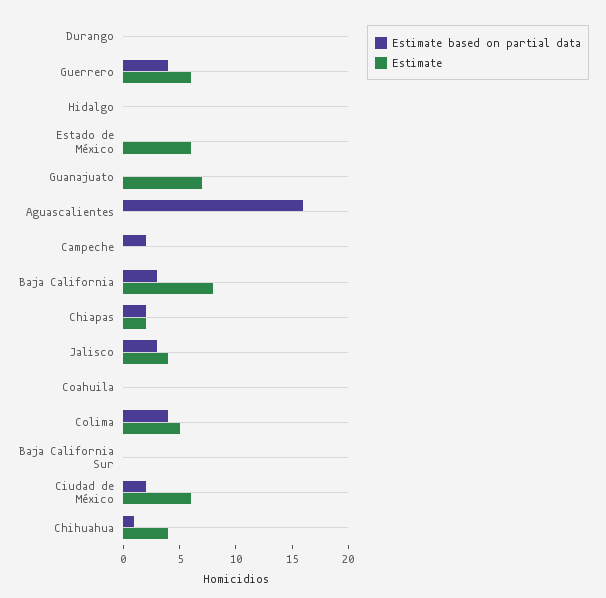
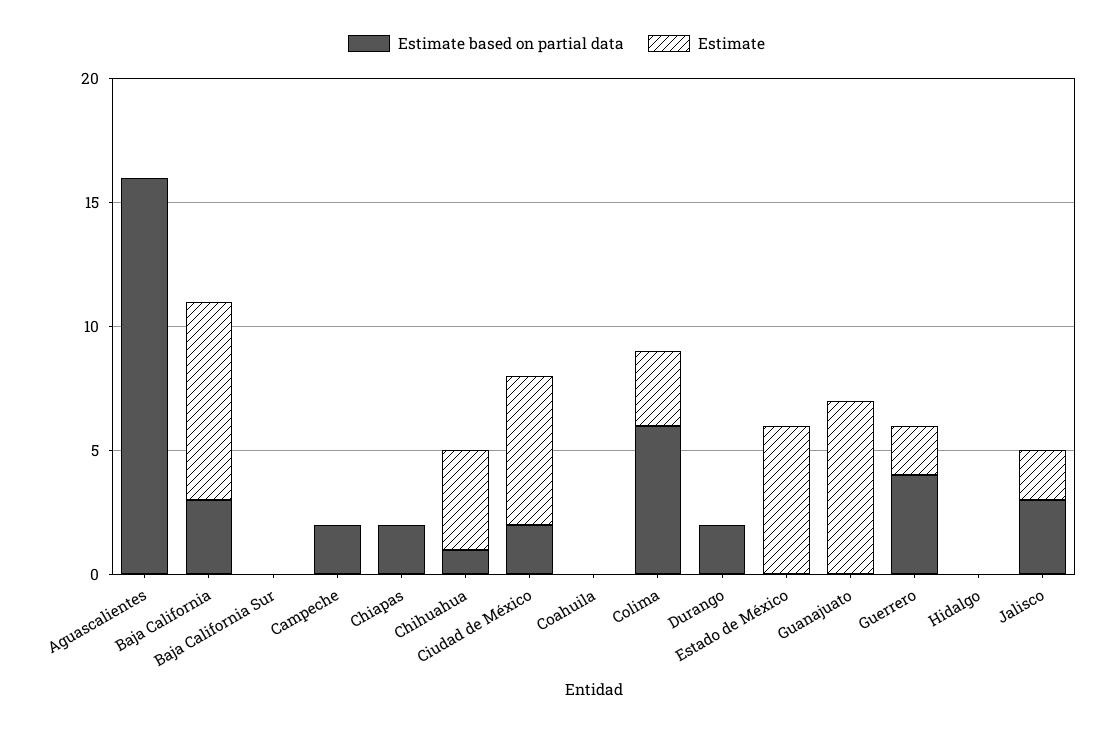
Estimate based on partial data, Durango: 0 -> 2
Estimate, Guerrero: 6 -> 2
Estimate, Chiapas: 2 -> 0
Estimate, Jalisco: 4 -> 2
Estimate based on partial data, Colima: 4 -> 6
Estimate, Colima: 5 -> 3

